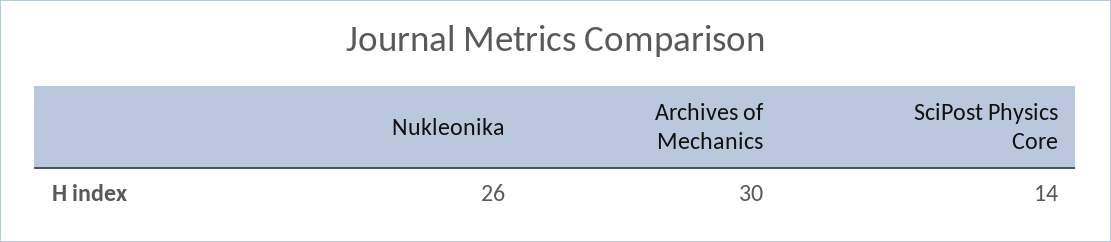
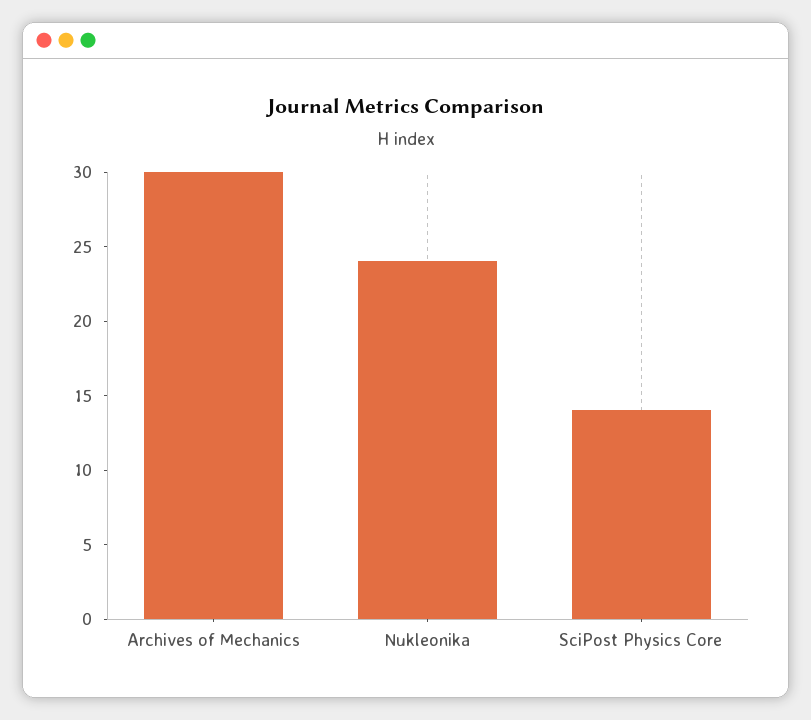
Nukleonika: 26 -> 24

